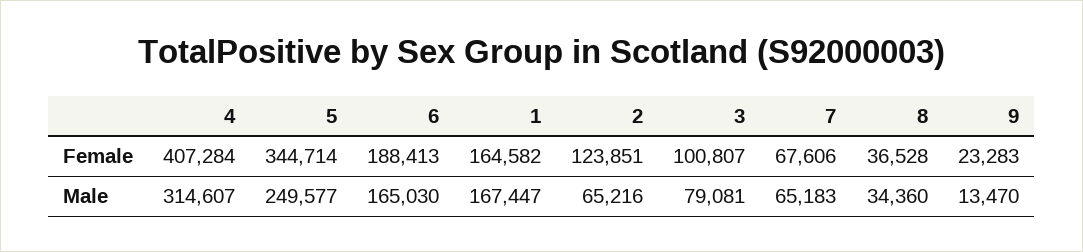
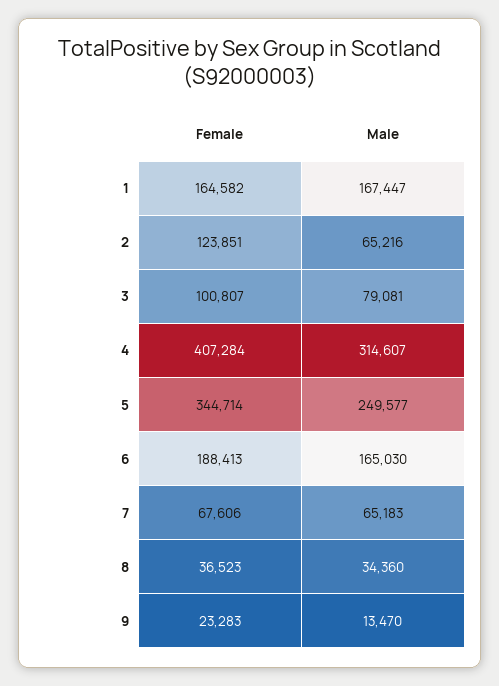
8, Female: 36528 -> 36523

